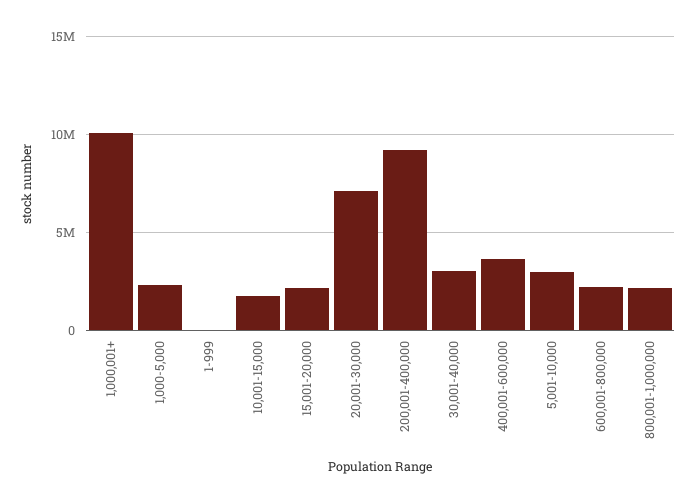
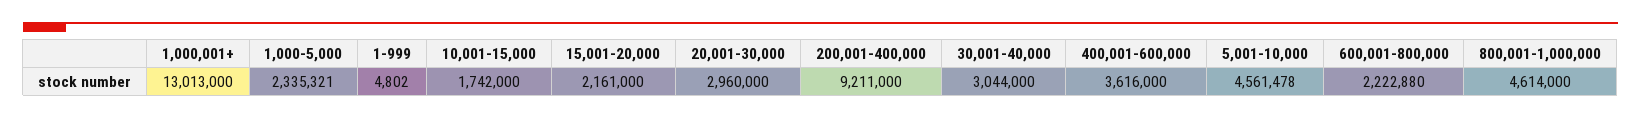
1,000,001+: 10000000 -> 13013000
20,001-30,000: 7000000 -> 2960000
5,001-10,000: 3000000 -> 4561478
800,001-1,000,000: 2000000 -> 4614000

